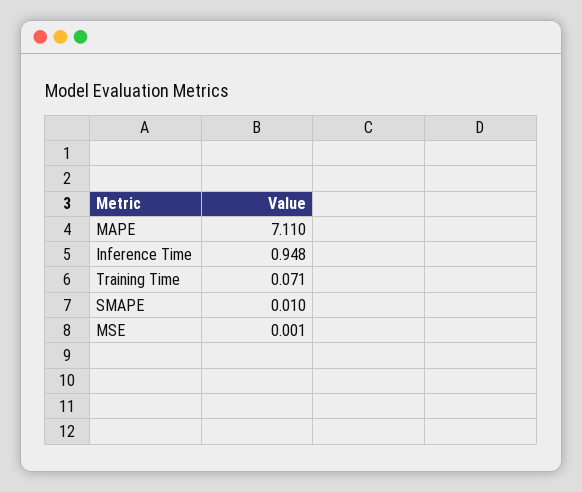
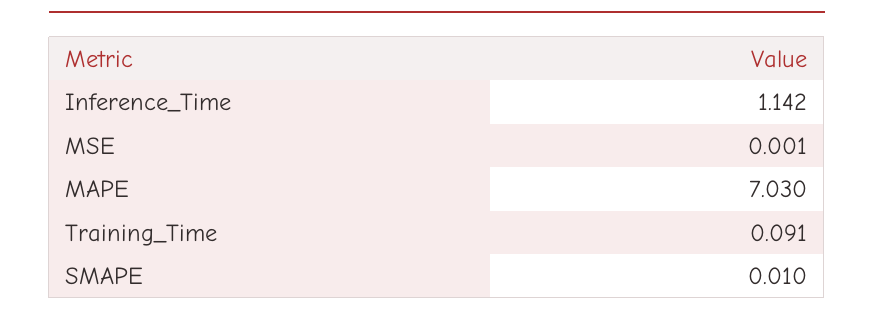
MAPE: 7.11 -> 7.03
Inference Time: 0.948 -> 1.142
Training Time: 0.071 -> 0.091

